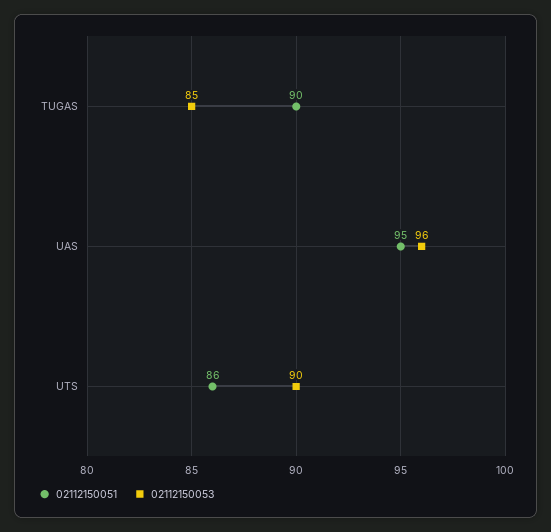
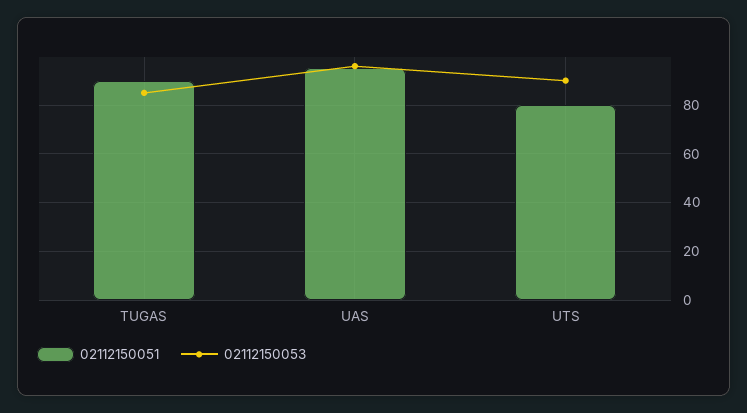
02112150051, UTS: 86 -> 80

